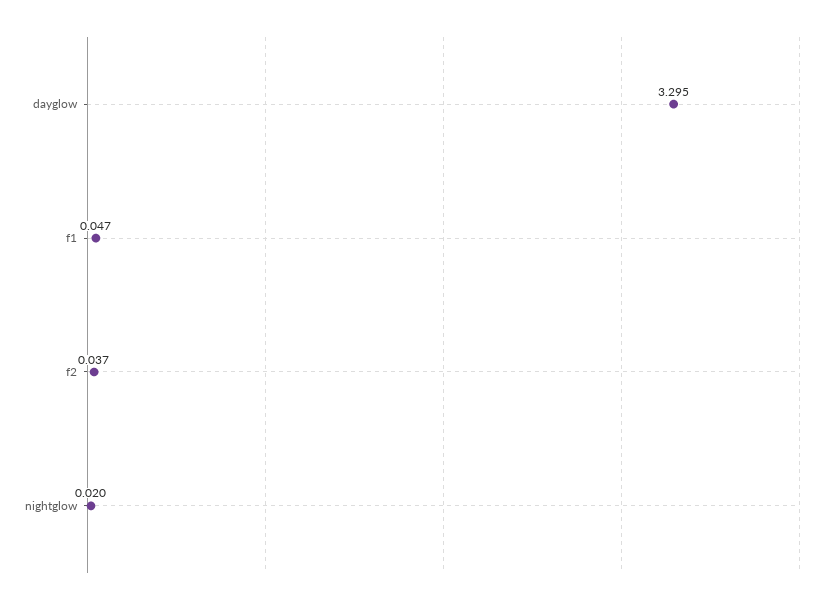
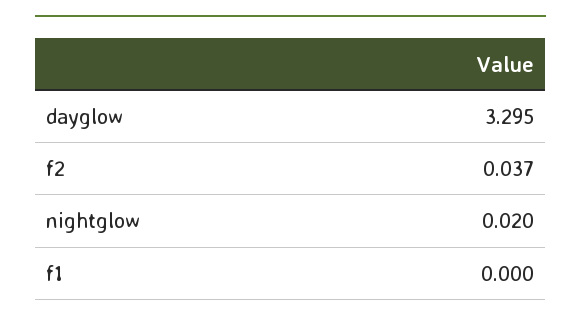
f1: 0.047 -> 0

